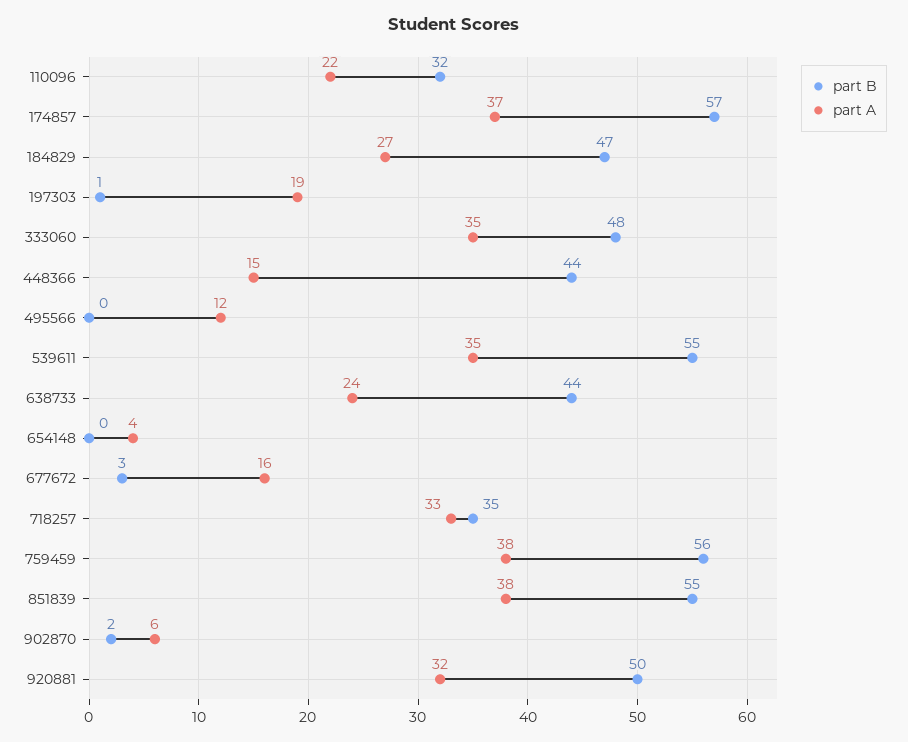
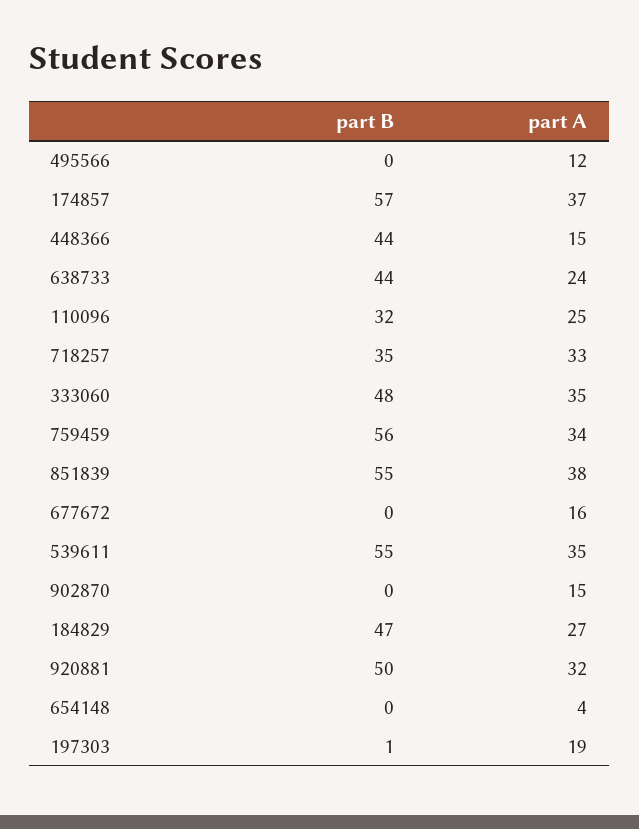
part A, 110096: 22 -> 25
part B, 677672: 3 -> 0
part A, 759459: 38 -> 34
part B, 902870: 2 -> 0
part A, 902870: 6 -> 15

